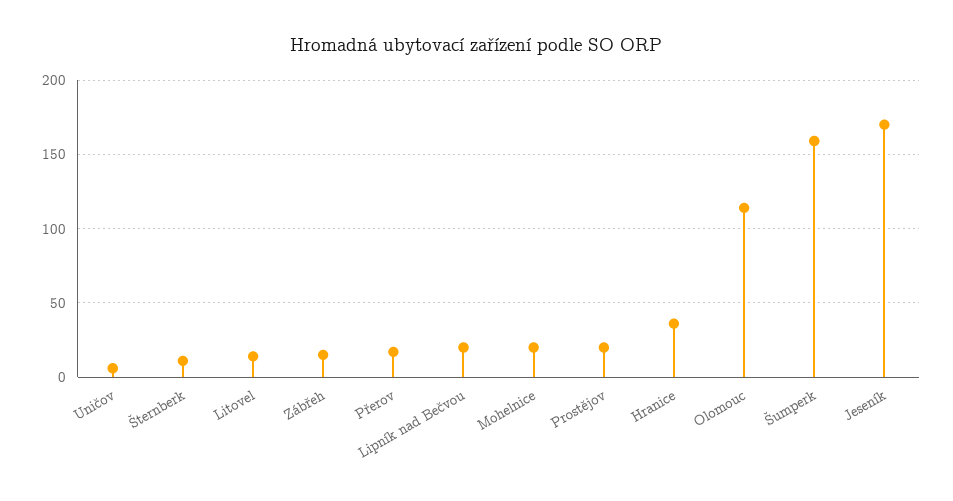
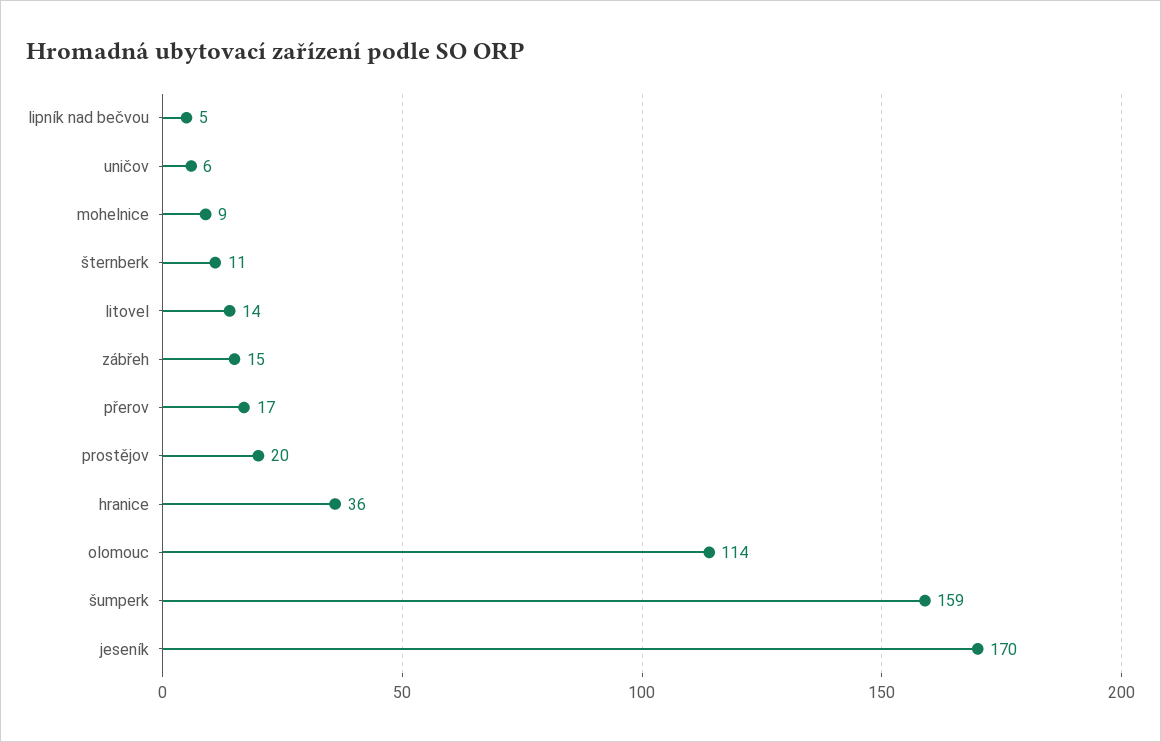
Lipník nad Bečvou: 20 -> 5
Mohelnice: 20 -> 9

